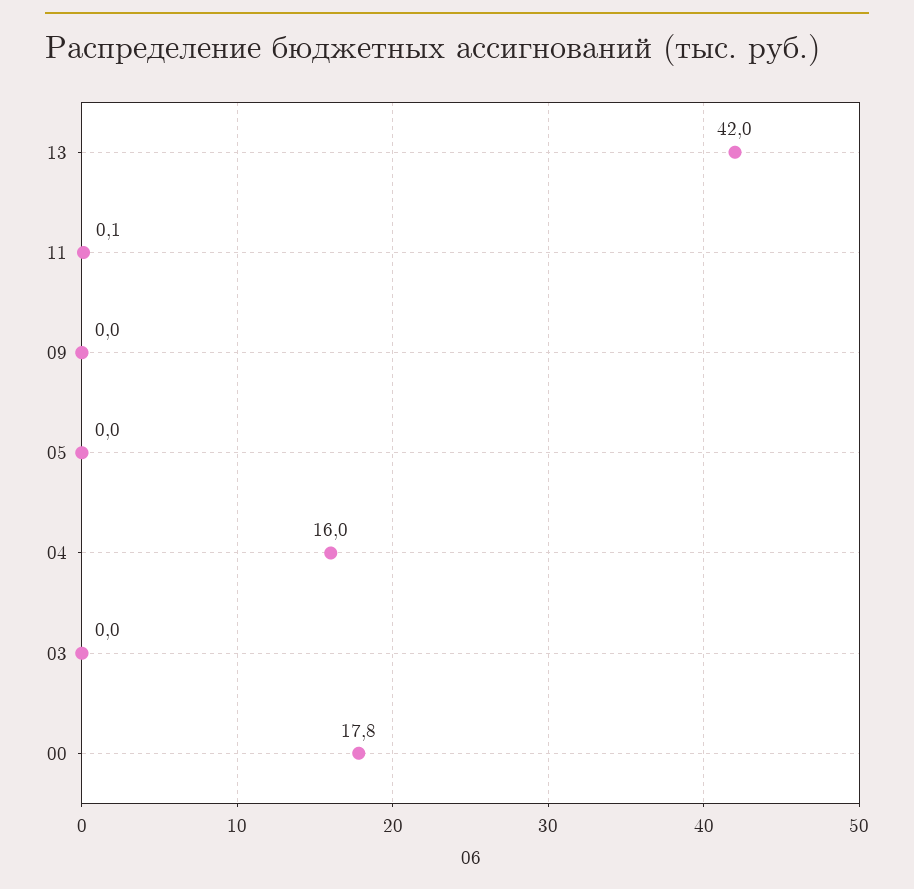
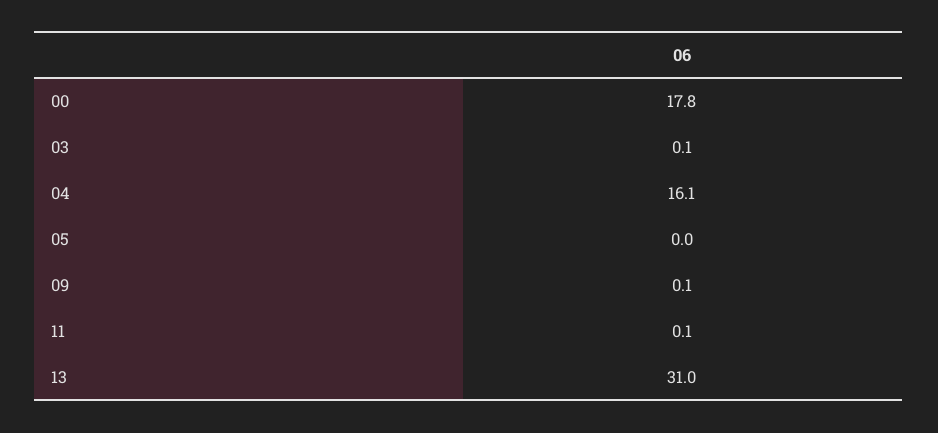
13: 42 -> 31
09: 0 -> 0.1
04: 16 -> 16.1
03: 0 -> 0.1

